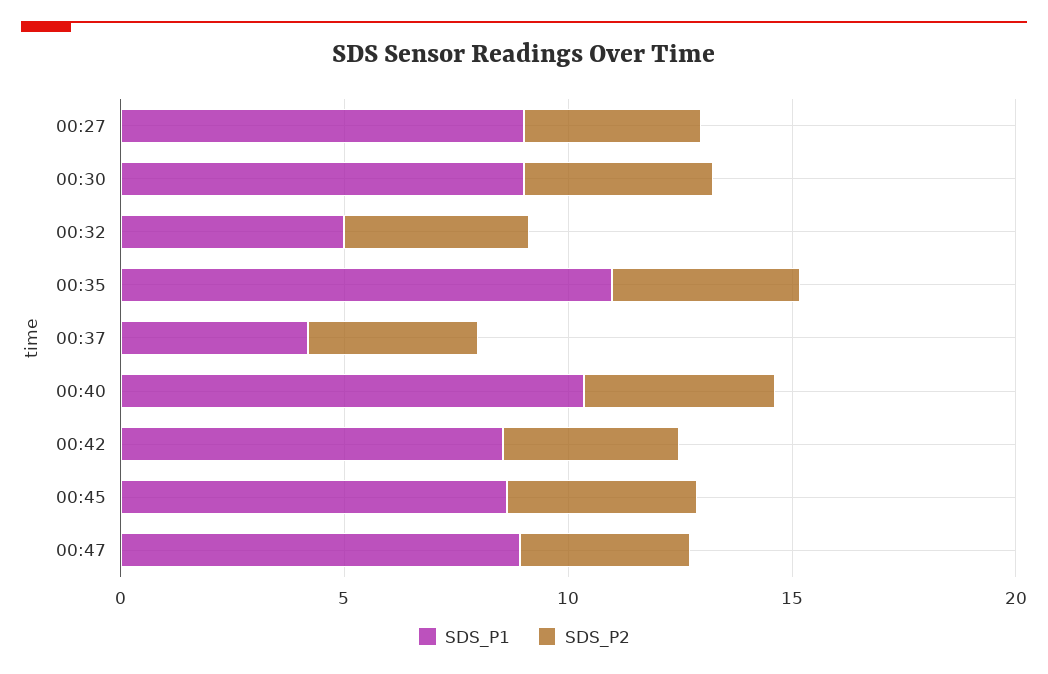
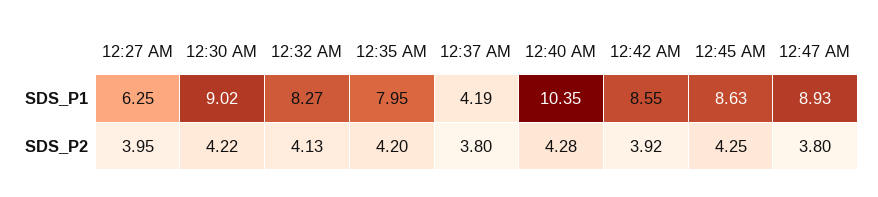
SDS_P1, 00:27: 9 -> 6.25
SDS_P1, 00:32: 5 -> 8.27
SDS_P1, 00:35: 11 -> 7.95

